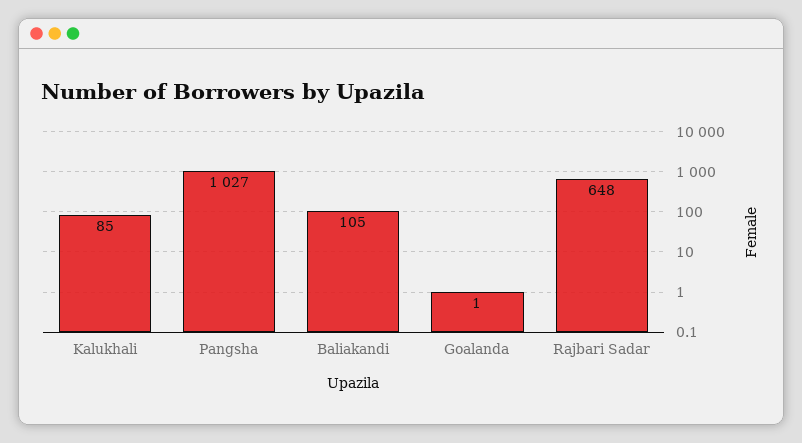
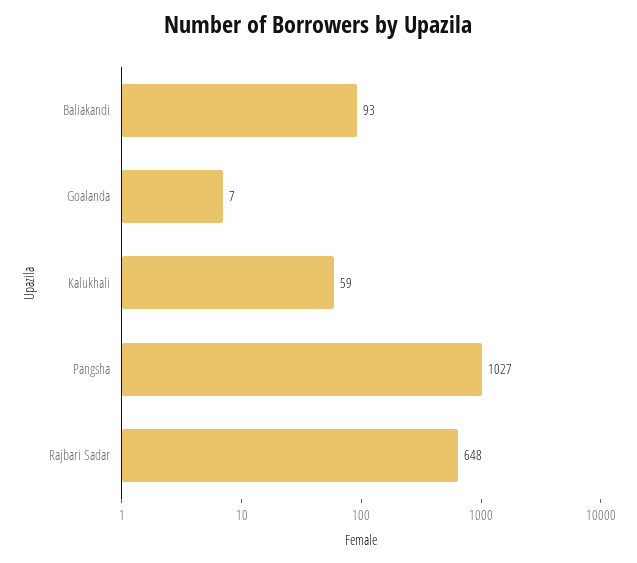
Kalukhali: 85 -> 59
Baliakandi: 105 -> 93
Goalanda: 1 -> 7

